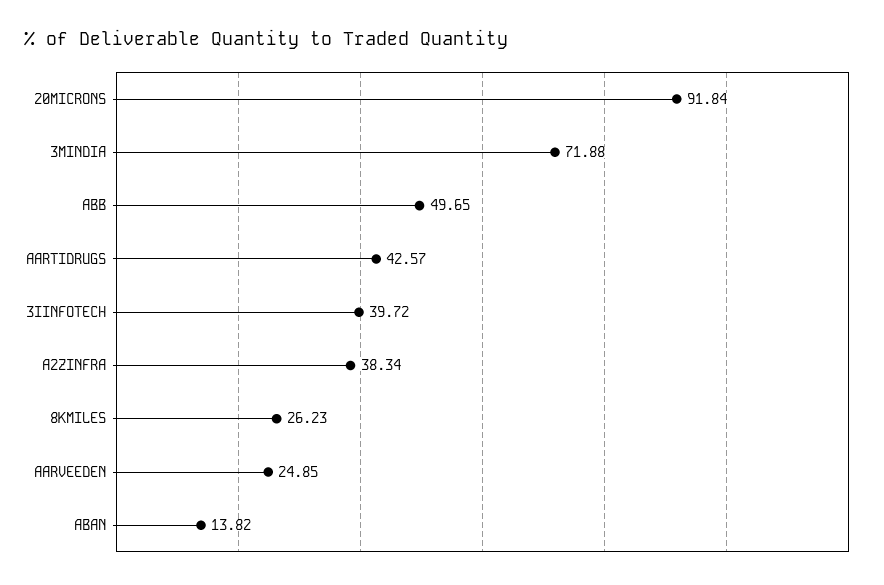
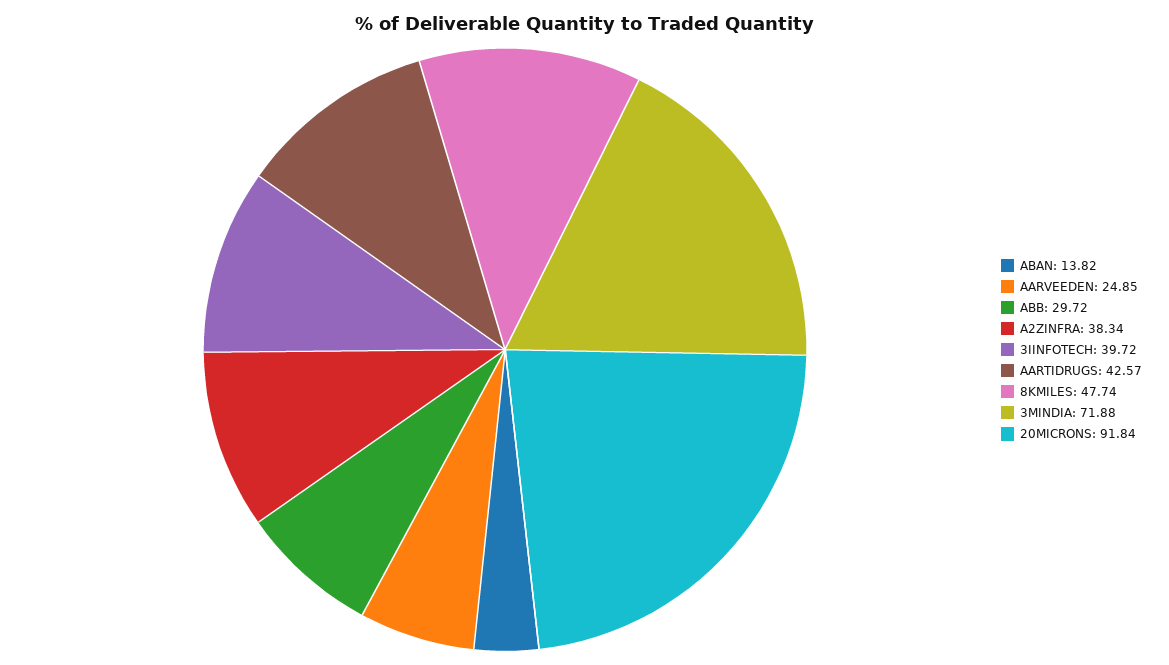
ABB: 49.65 -> 29.72
8KMILES: 26.23 -> 47.74

